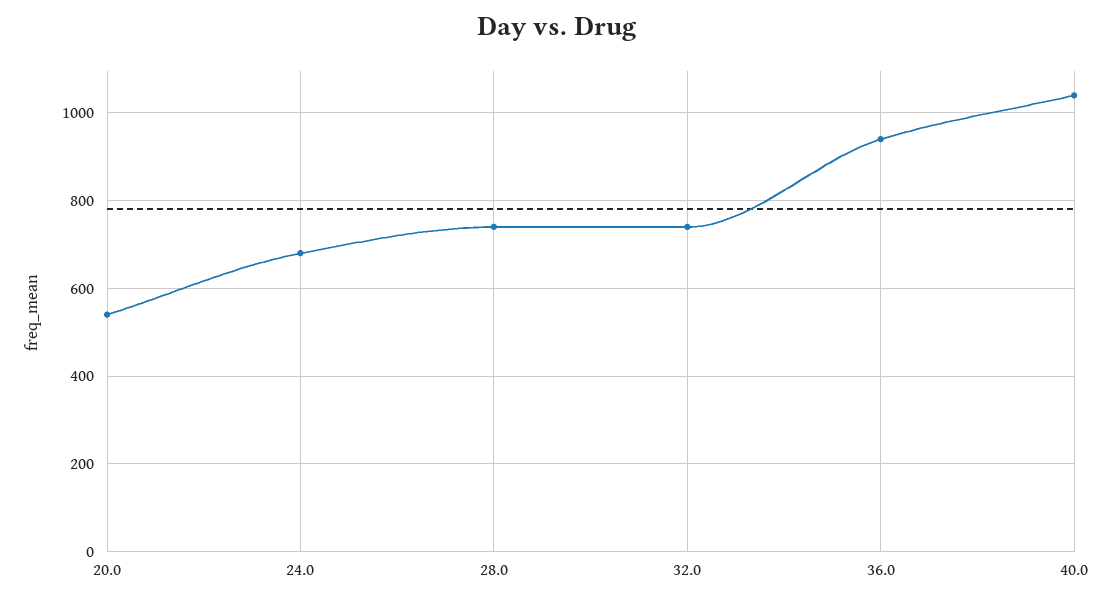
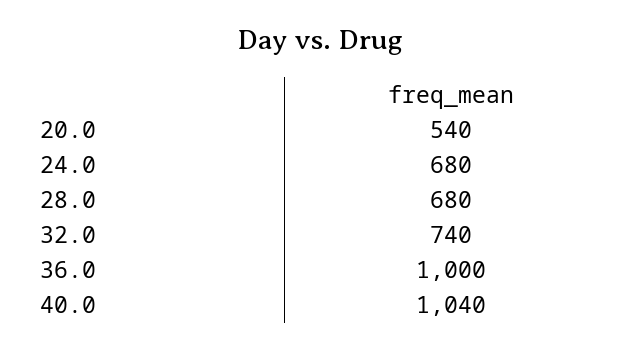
28.0: 740 -> 680
36.0: 940 -> 1000

